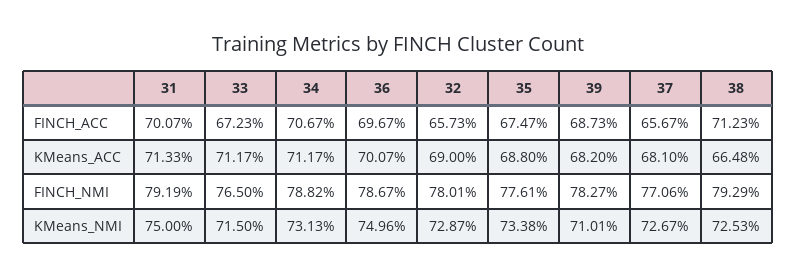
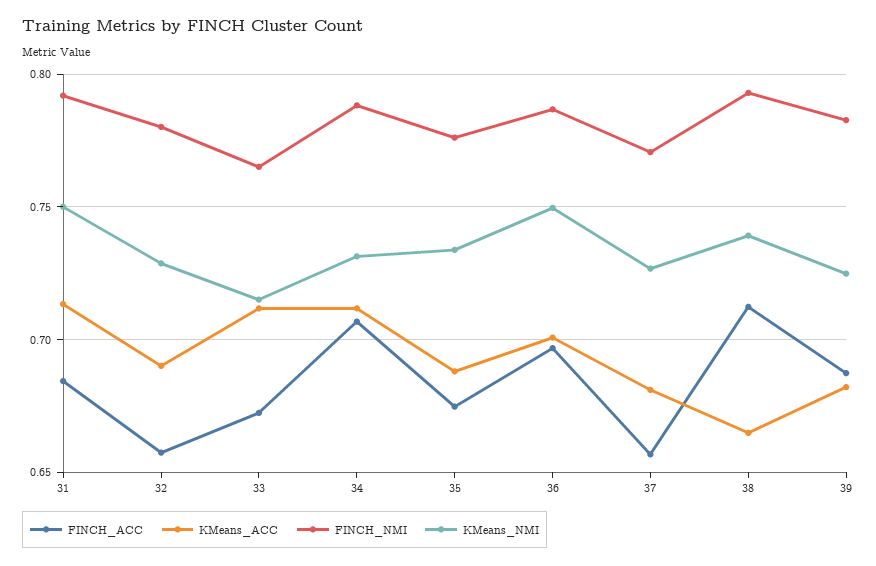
FINCH_ACC, 31: 0.7007 -> 0.685
KMeans_NMI, 39: 0.7101 -> 0.725
KMeans_NMI, 38: 0.7253 -> 0.74

